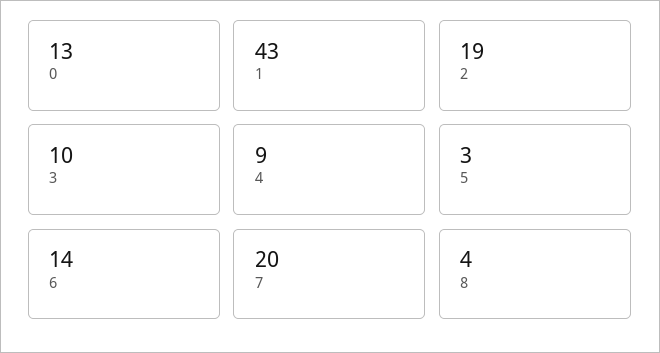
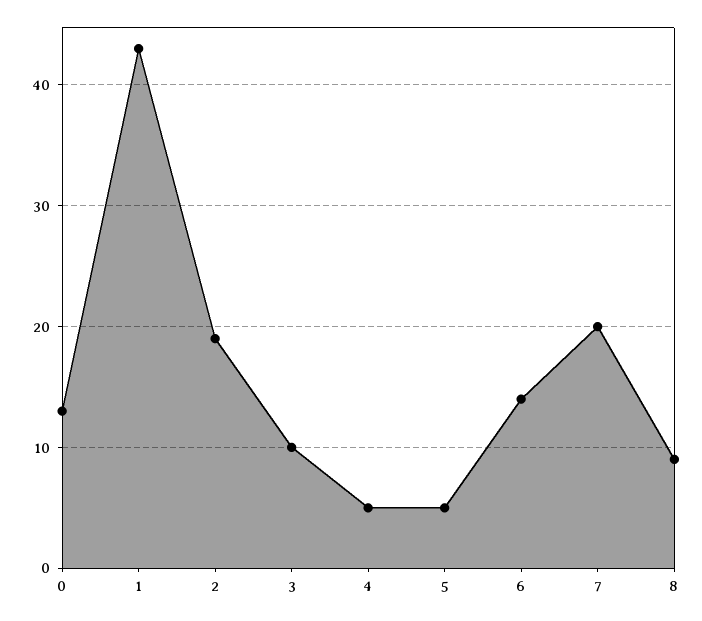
4: 9 -> 5
5: 3 -> 5
8: 4 -> 9

